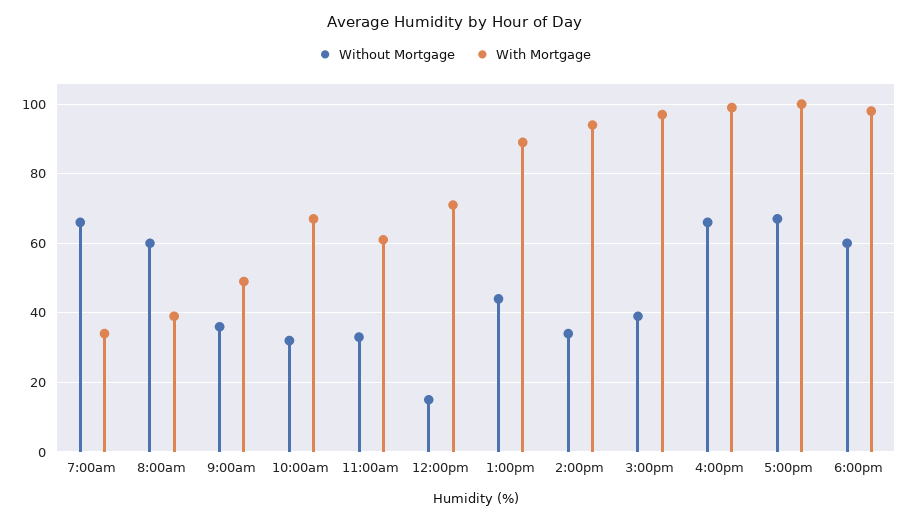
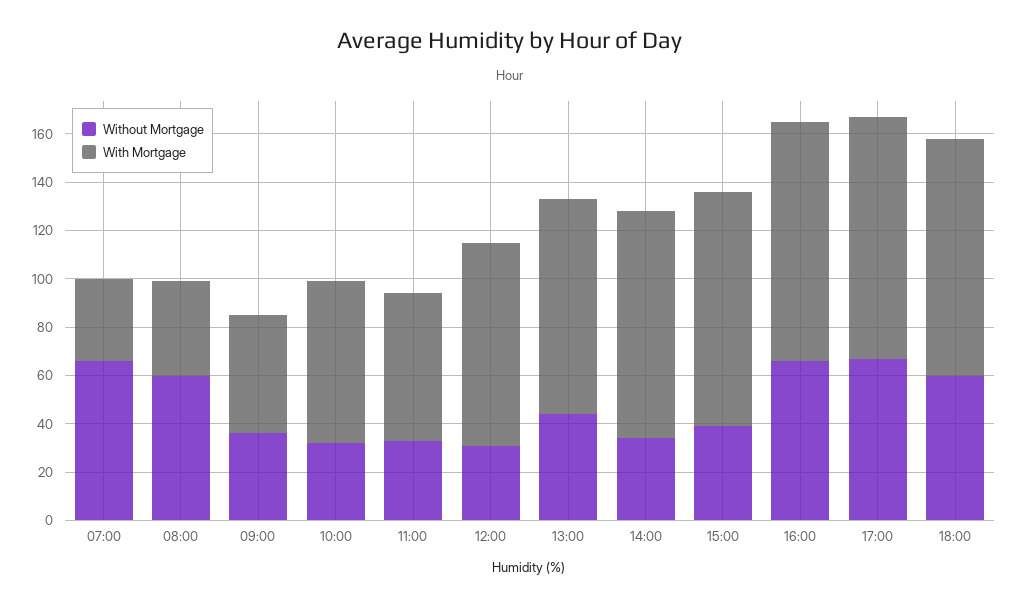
Without Mortgage, 12:00pm: 15 -> 30
With Mortgage, 12:00pm: 70 -> 85

